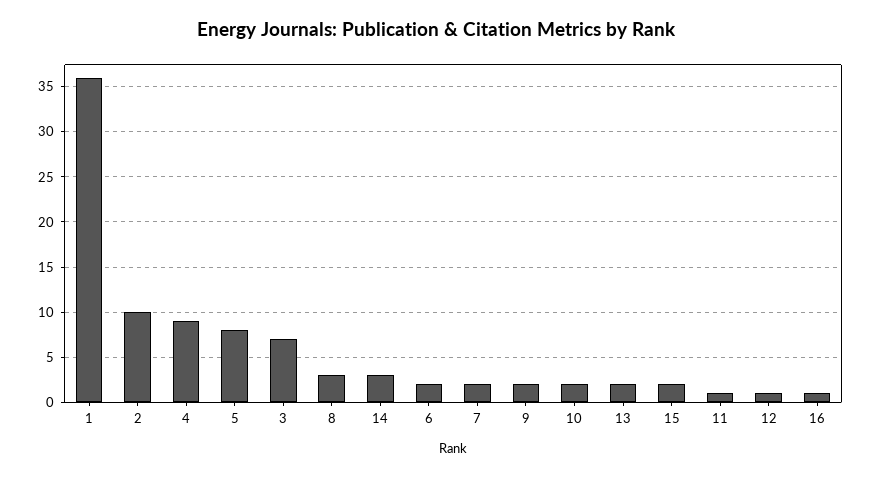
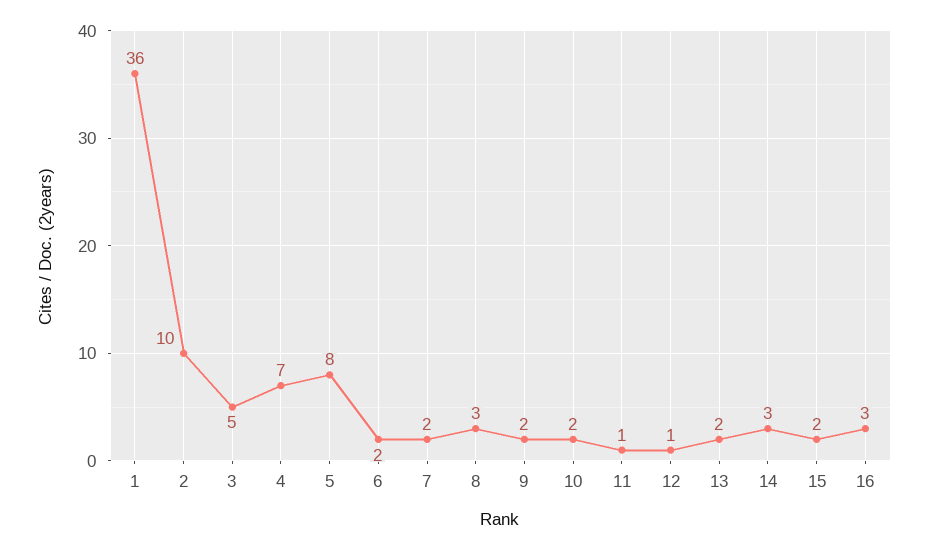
4: 9 -> 7
3: 7 -> 5
16: 1 -> 3

